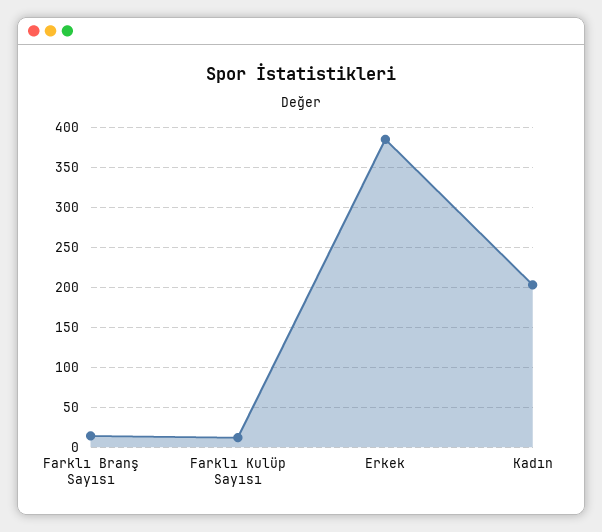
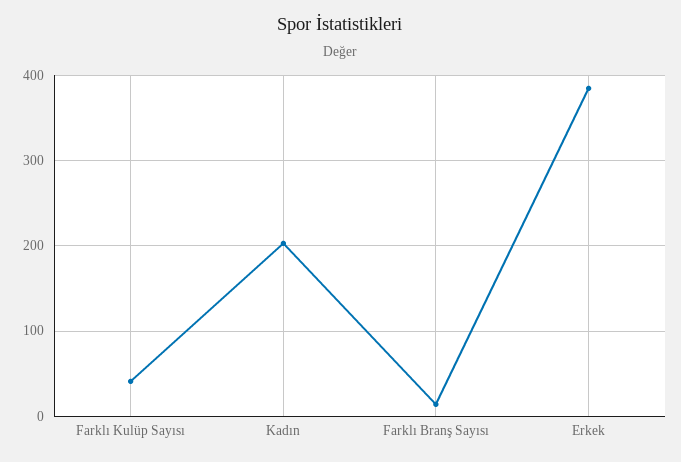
Farklı Kulüp Sayısı: 10 -> 40

